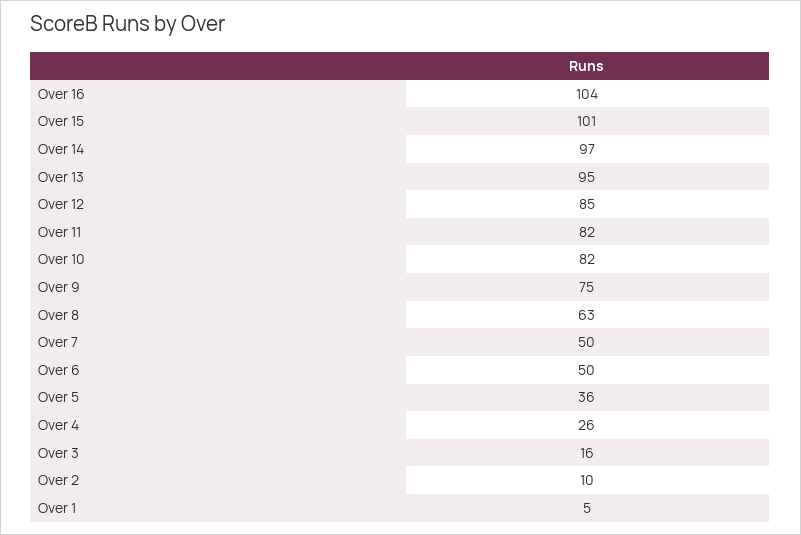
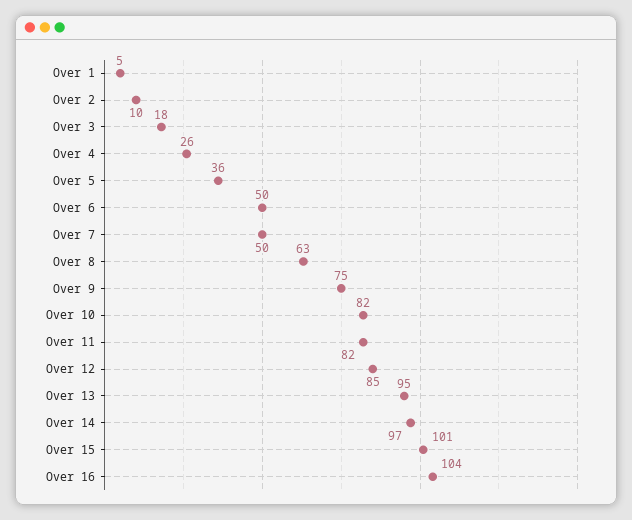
Over 3: 16 -> 18

